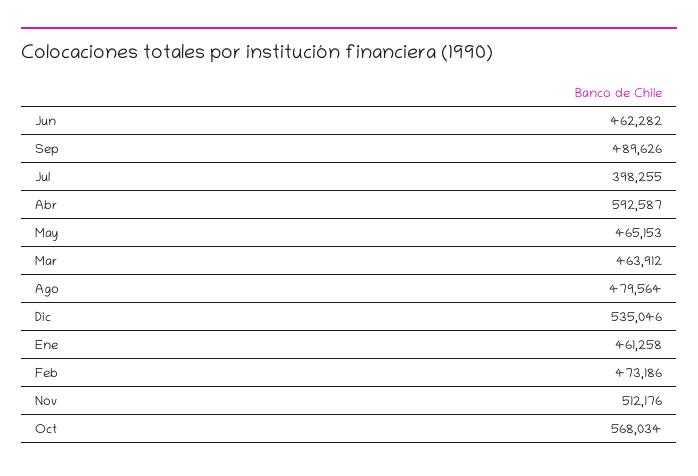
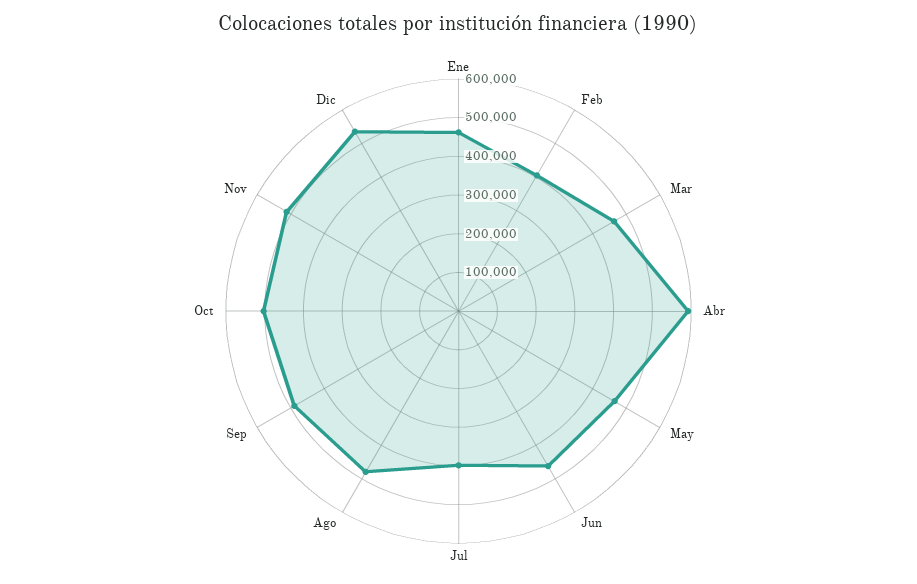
Feb: 473186 -> 400000
Oct: 568034 -> 500000

